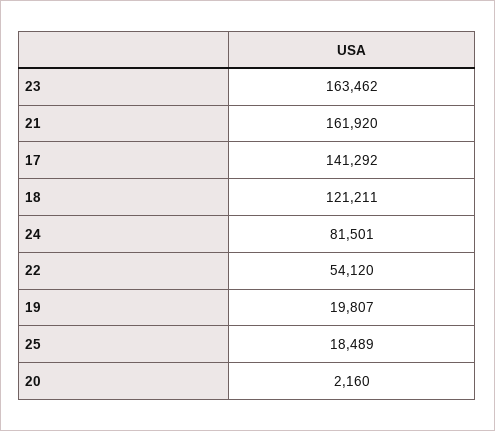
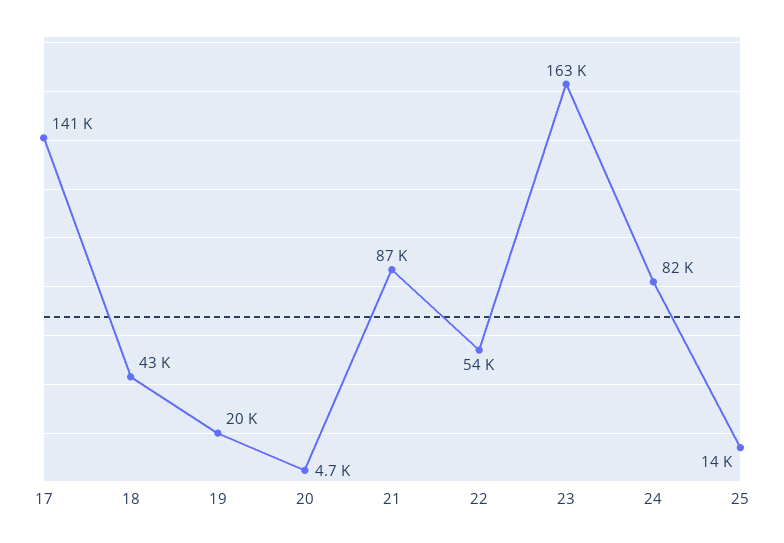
21: 161920 -> 87000
18: 121211 -> 43000
25: 18489 -> 14000
20: 2160 -> 4700

